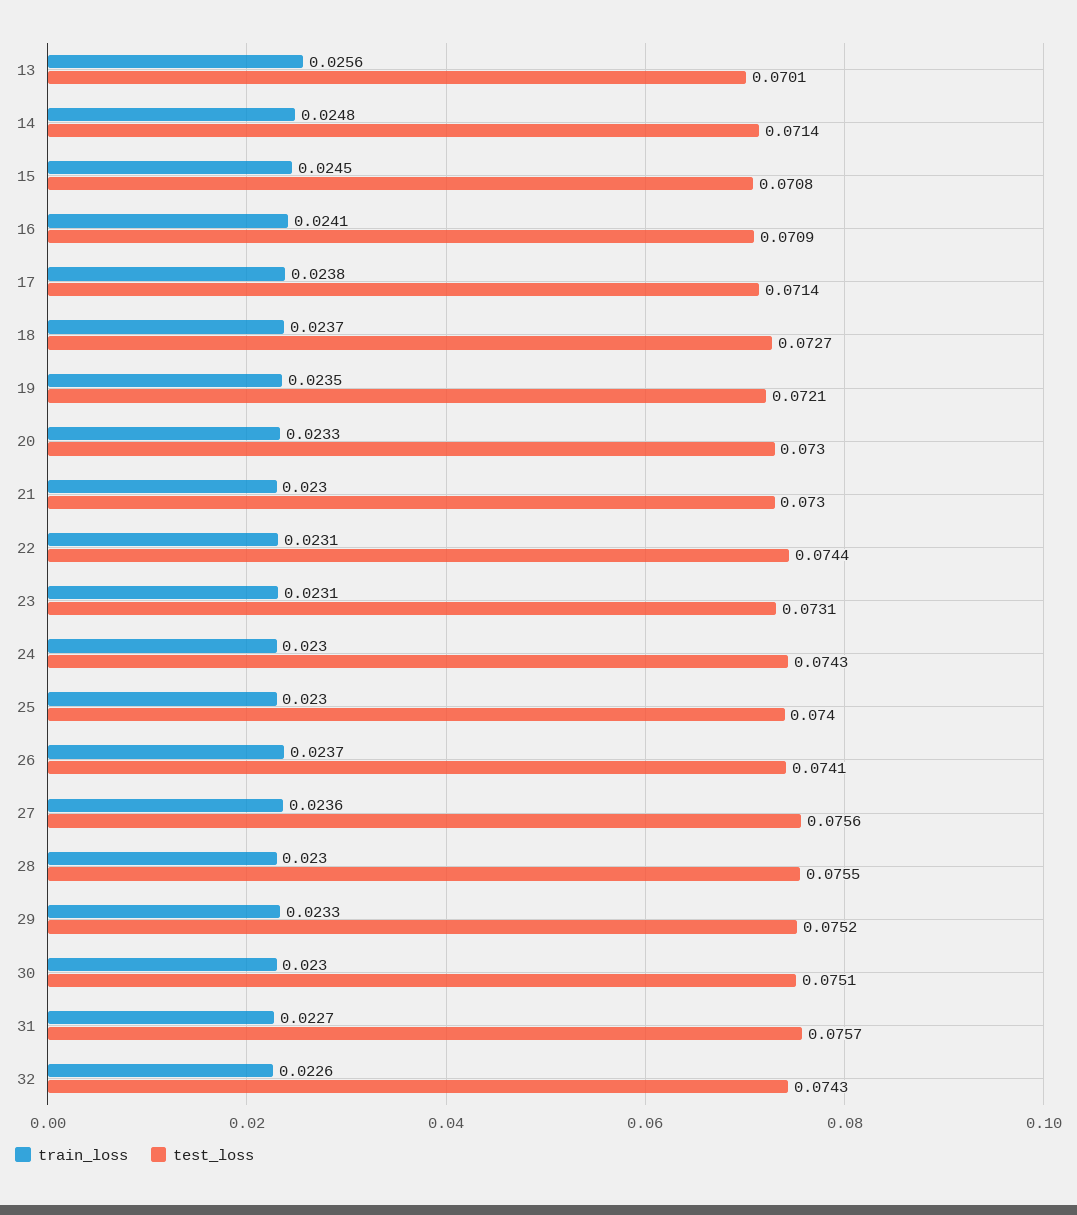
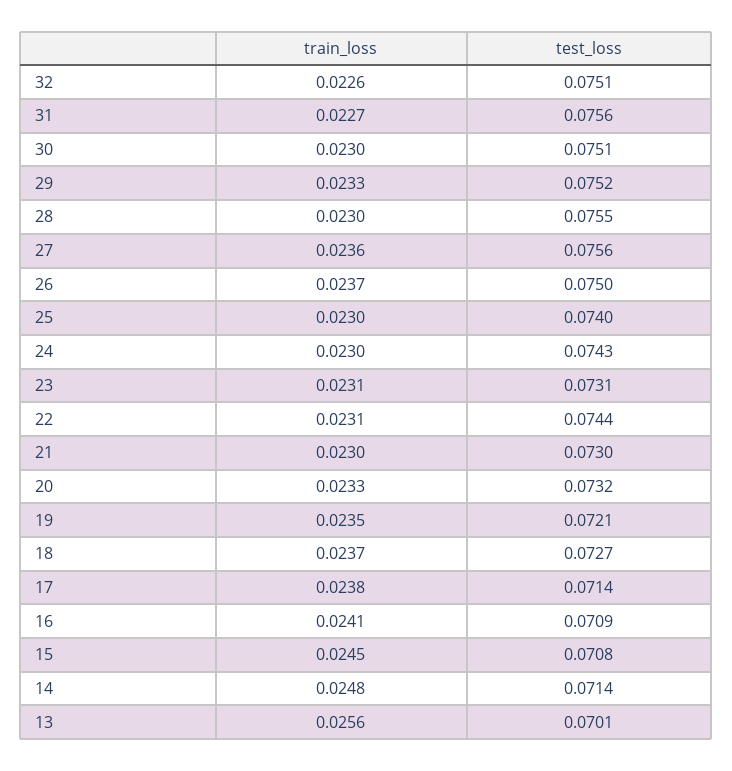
test_loss, 20: 0.073 -> 0.0732
test_loss, 26: 0.0741 -> 0.075
test_loss, 31: 0.0757 -> 0.0756
test_loss, 32: 0.0743 -> 0.0751

